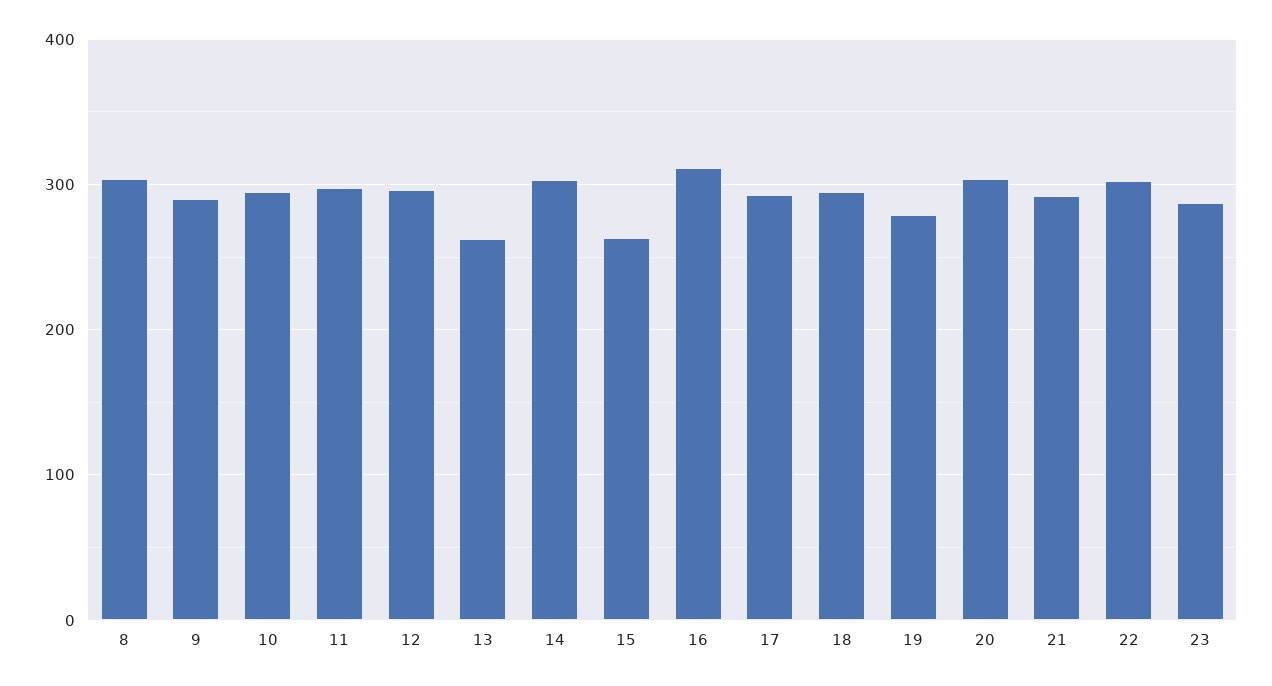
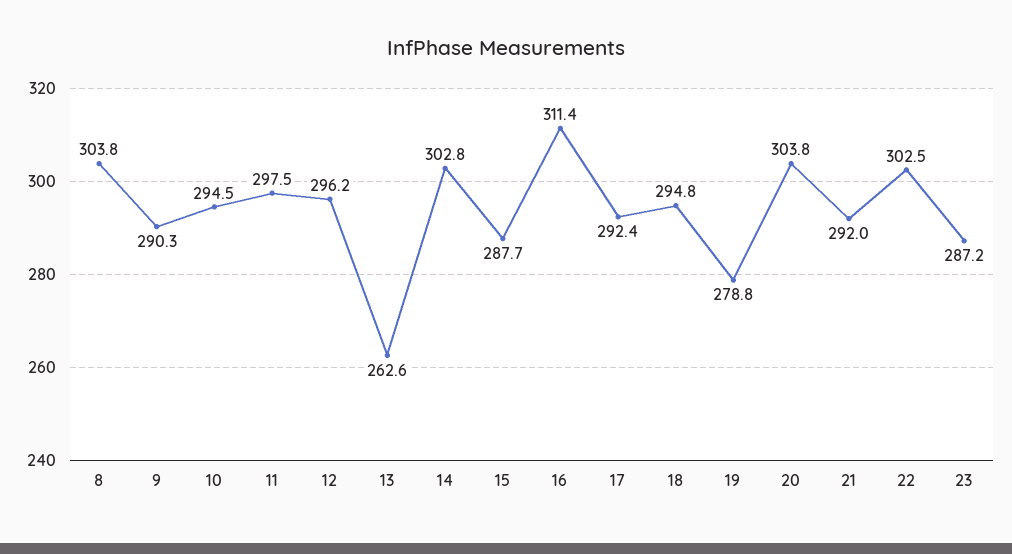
15: 260 -> 287.7

